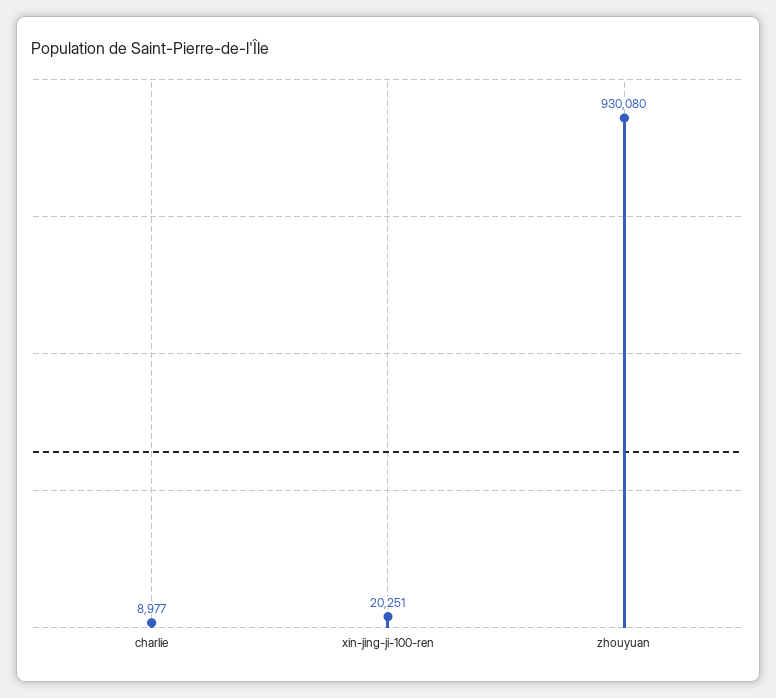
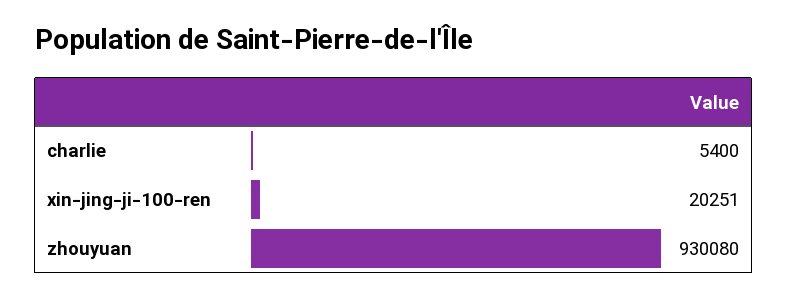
charlie: 8977 -> 5400

